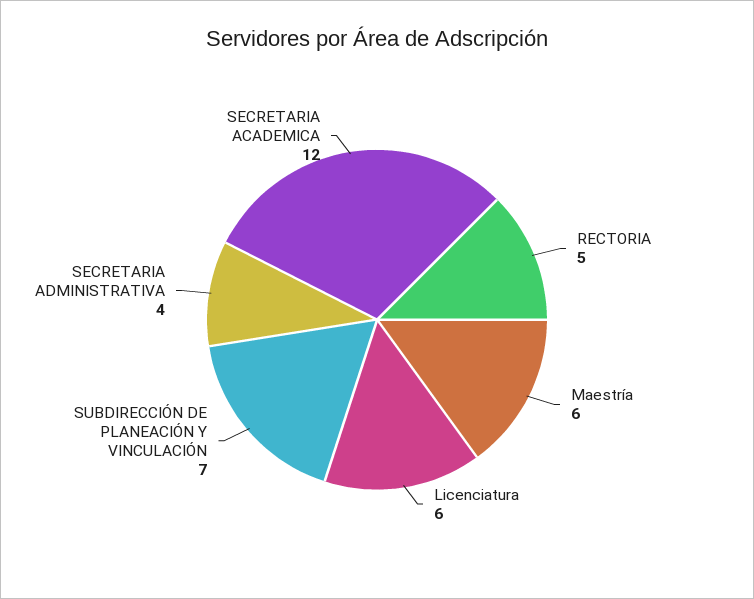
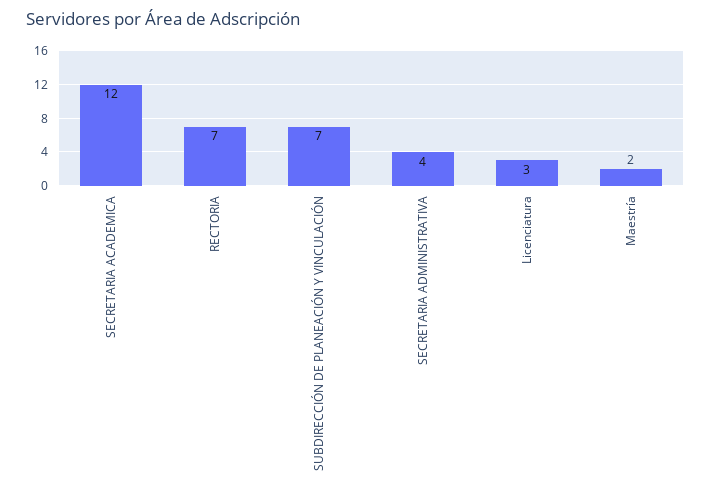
RECTORIA: 5 -> 7
Maestría: 6 -> 2
Licenciatura: 6 -> 3

